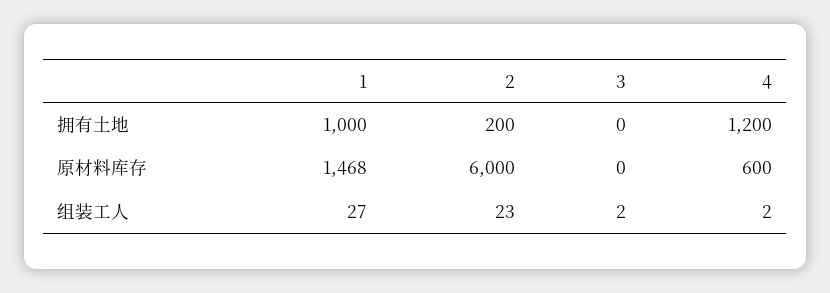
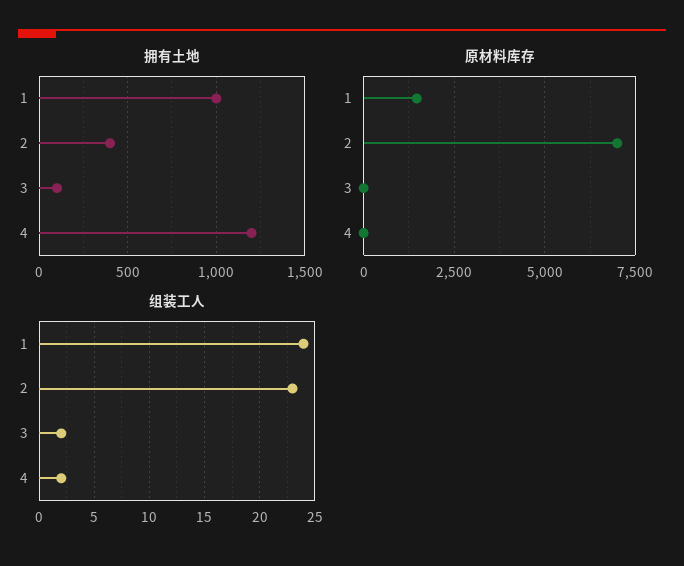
拥有土地, 2: 200 -> 400
拥有土地, 3: 0 -> 100
原材料库存, 2: 6000 -> 7000
原材料库存, 4: 600 -> 0
组装工人, 1: 27 -> 24

